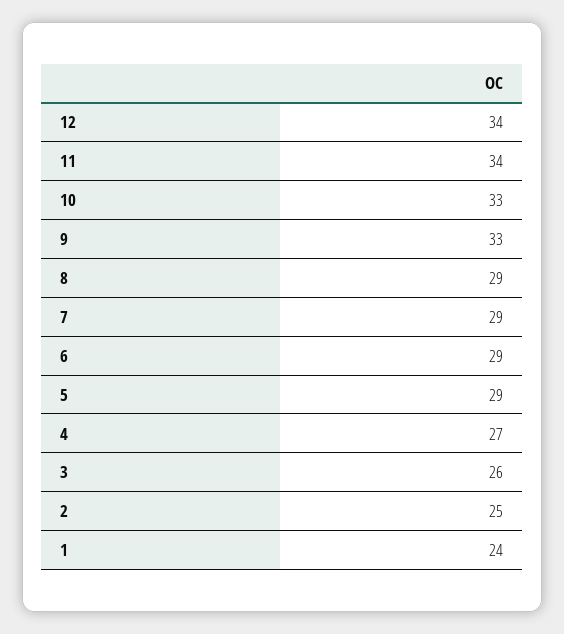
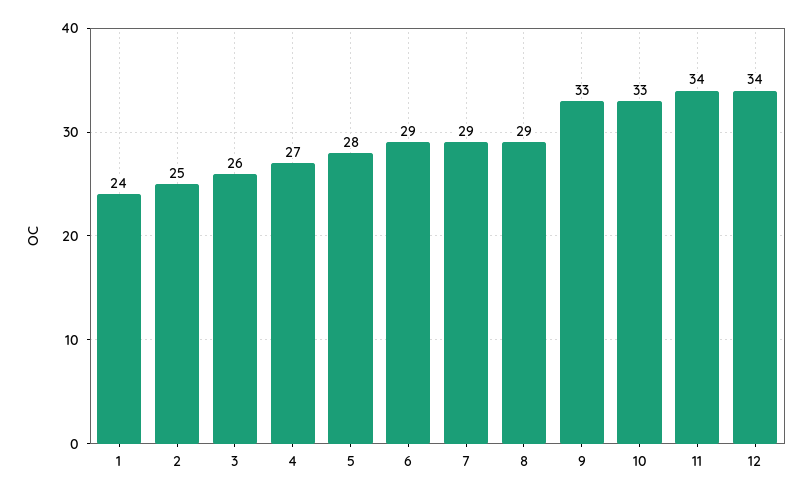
5: 29 -> 28

